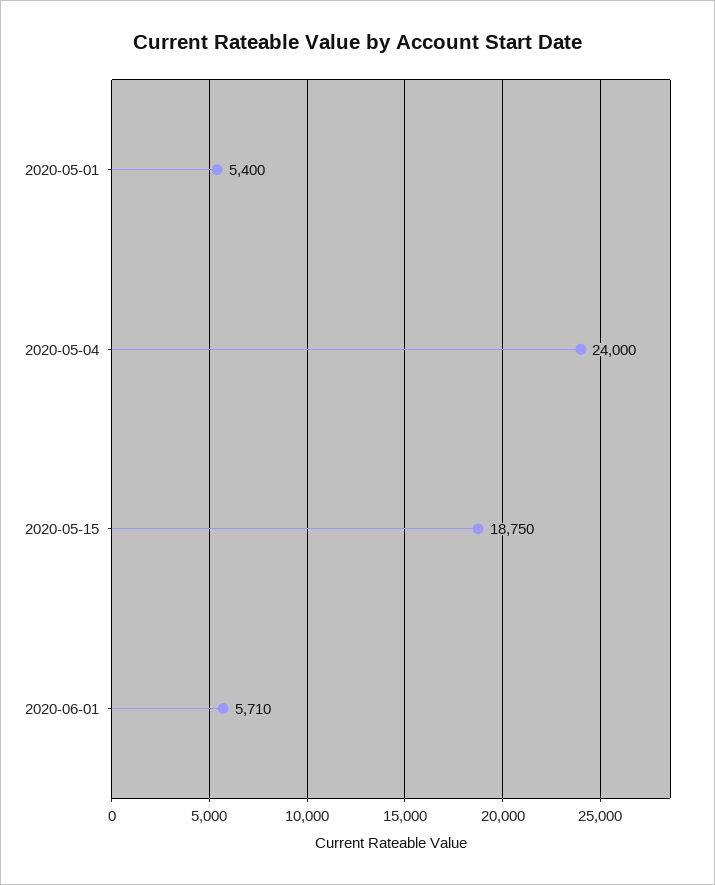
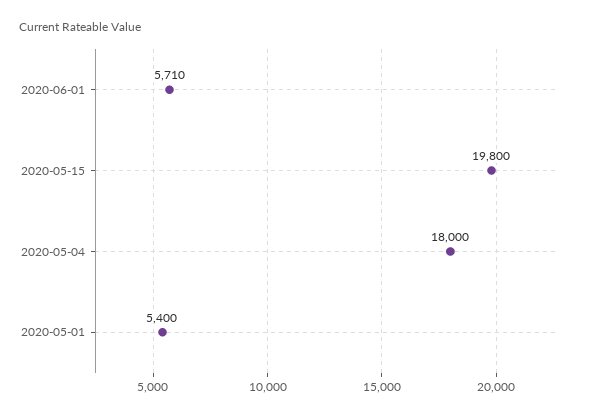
2020-05-04: 24000 -> 18000
2020-05-15: 18750 -> 19800

